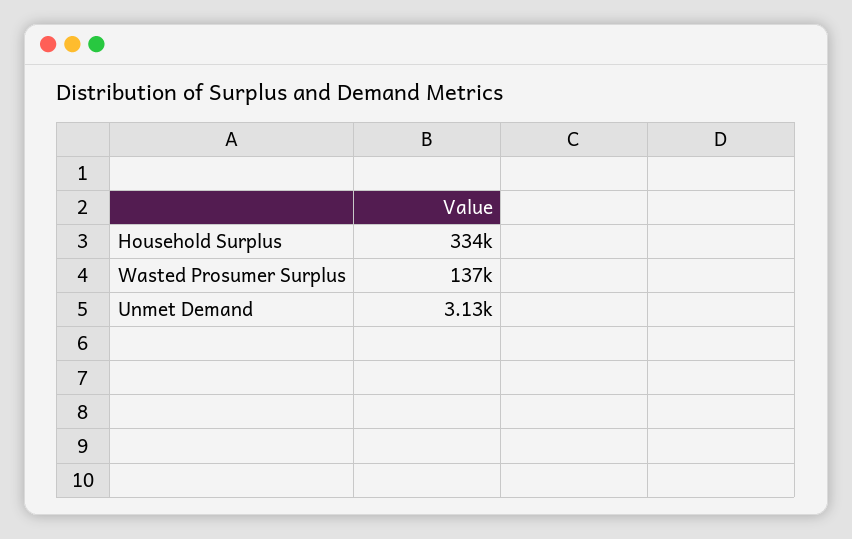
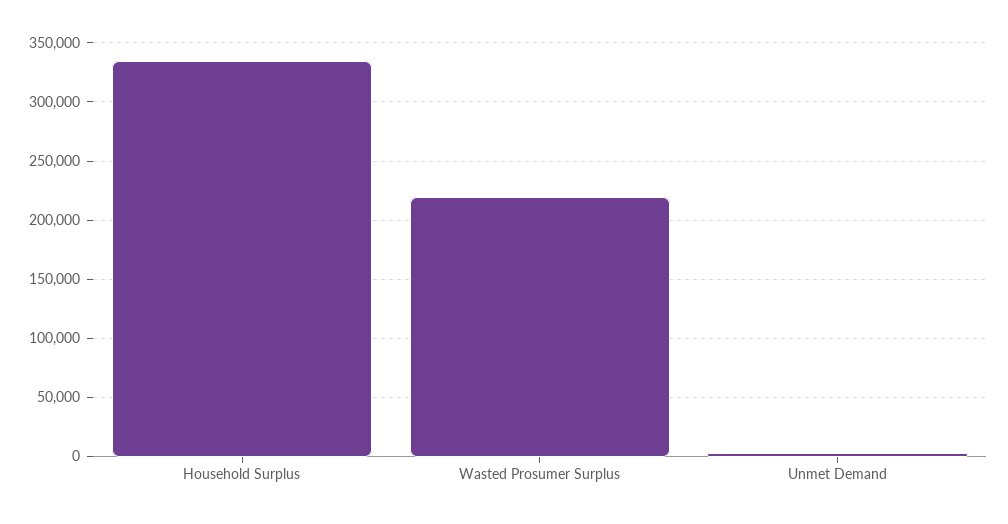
Wasted Prosumer Surplus: 137000 -> 220000

